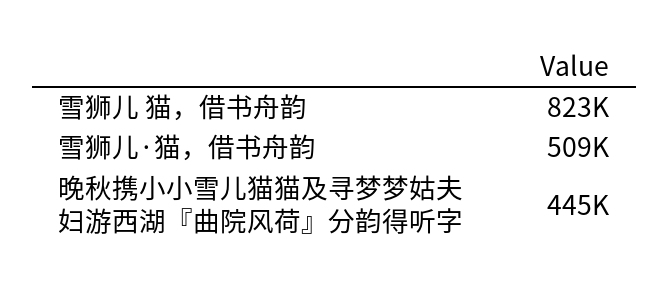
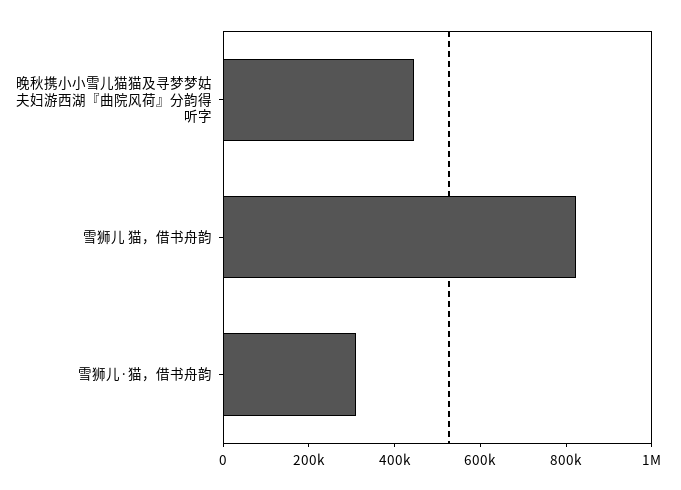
雪狮儿·猫，借书舟韵: 509000 -> 300000

